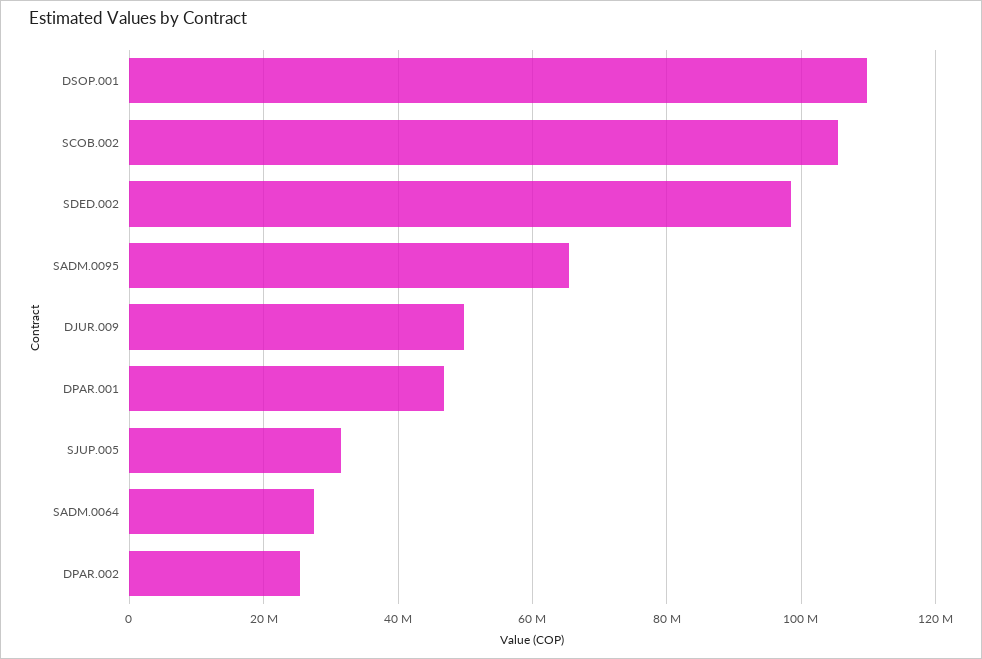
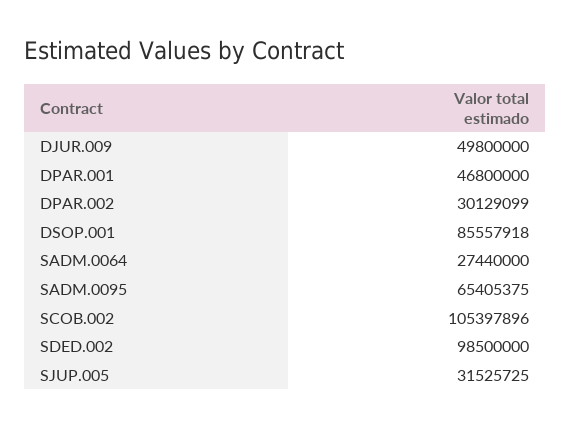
DSOP.001: 110000000 -> 85557918
DPAR.002: 26000000 -> 30129099

